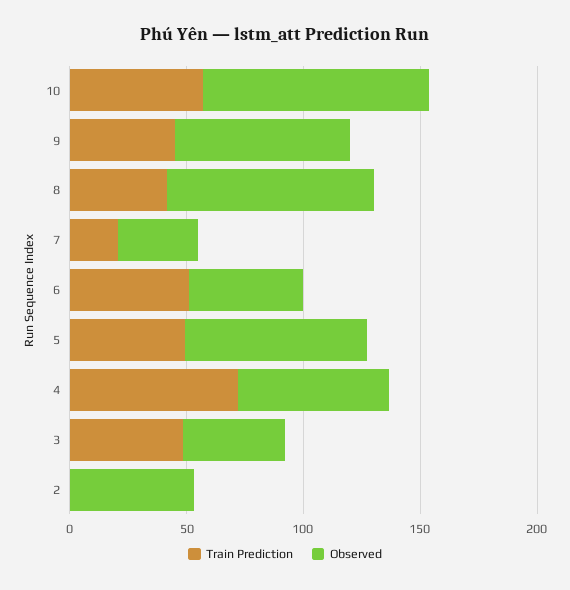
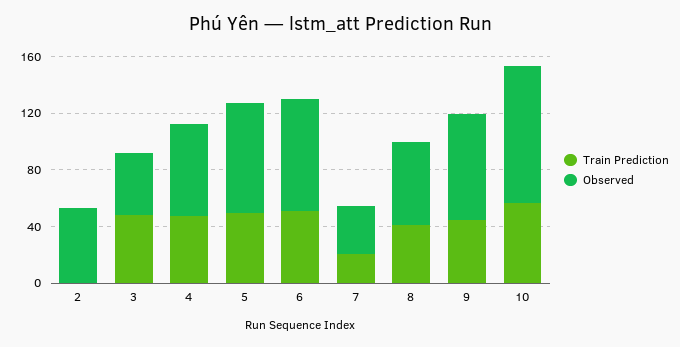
Observed, 8: 90 -> 60
Observed, 6: 50 -> 80
Train Prediction, 4: 70 -> 50

